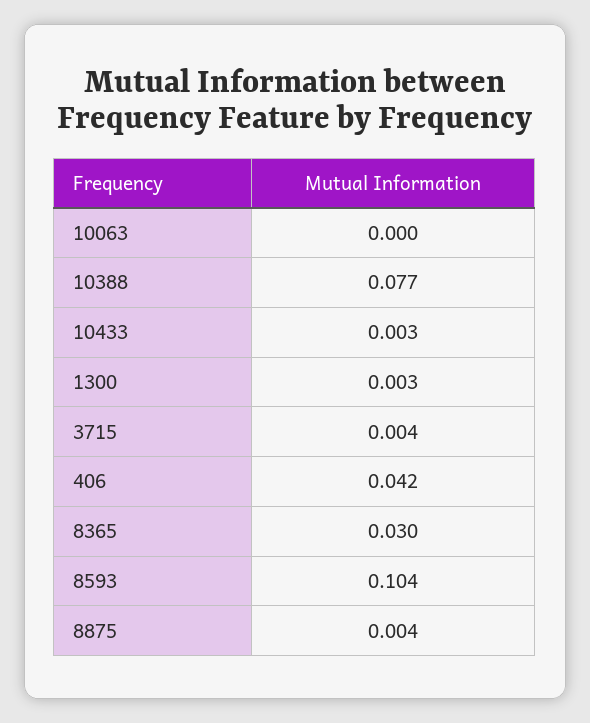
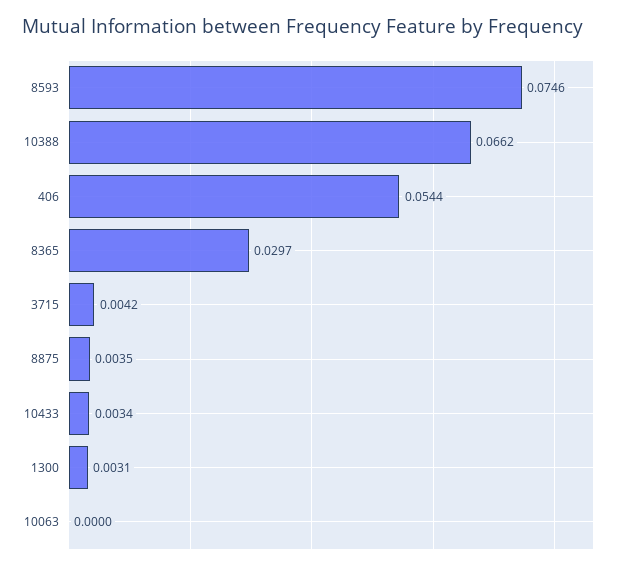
10388: 0.077 -> 0.0662
406: 0.042 -> 0.0544
8593: 0.104 -> 0.0746

